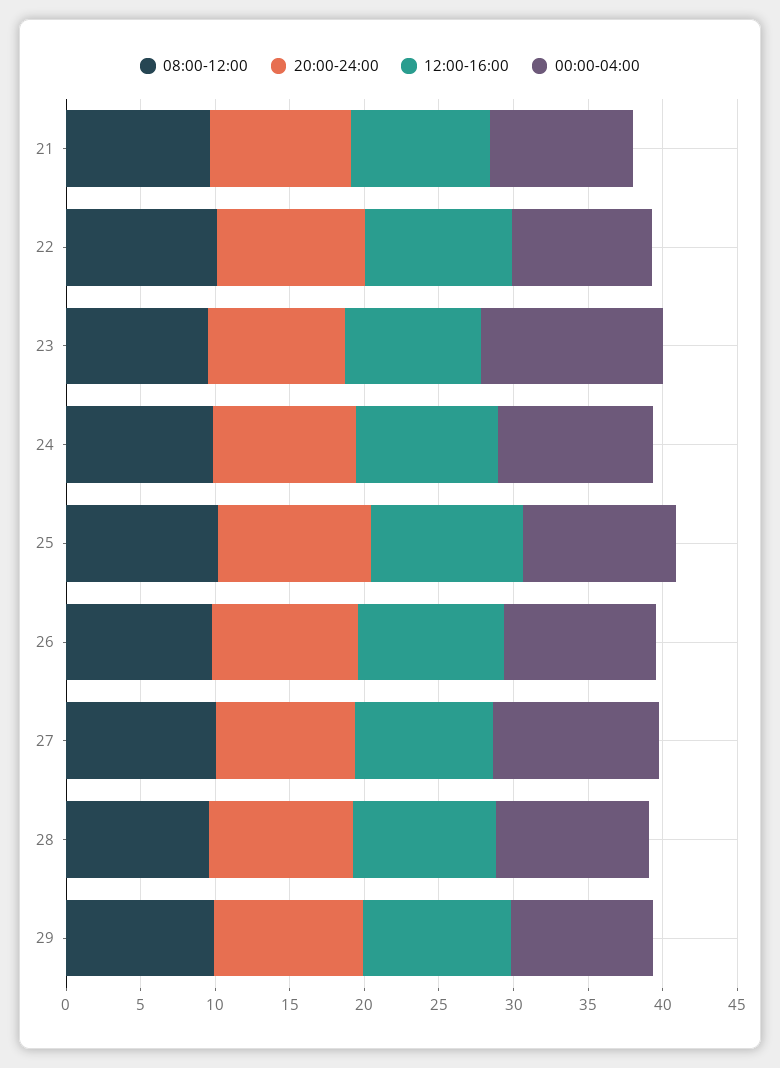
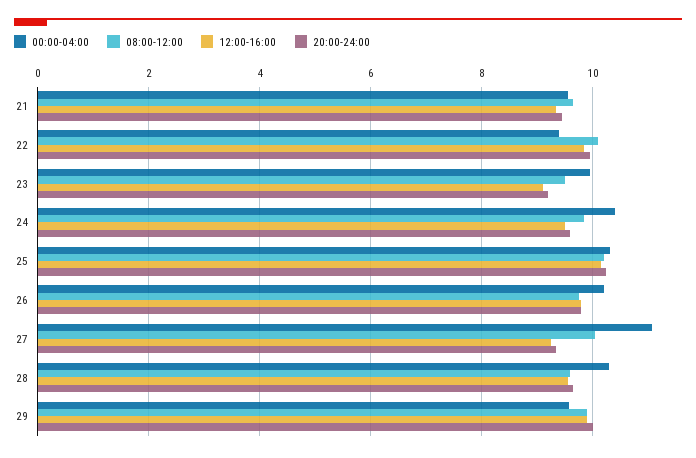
00:00-04:00, 23: 12 -> 10

